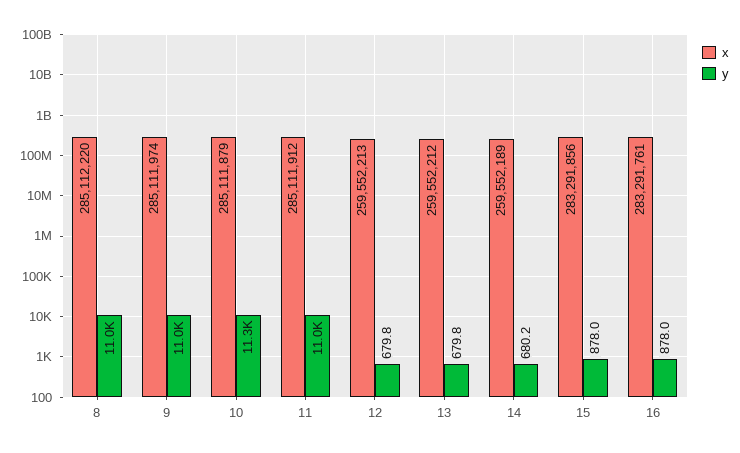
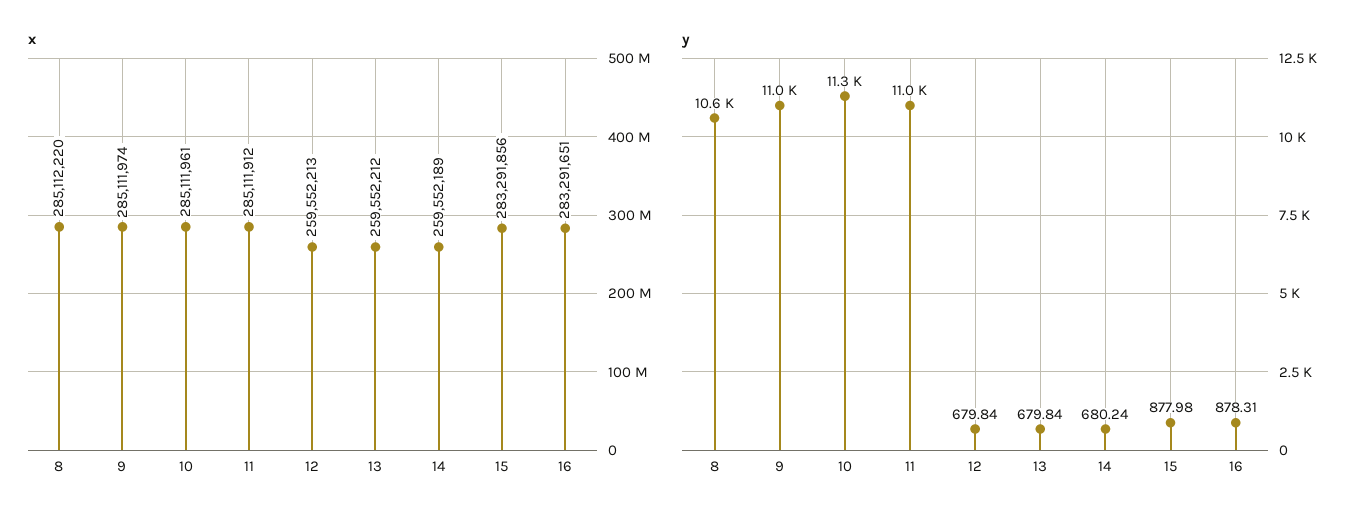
y, 8: 11000 -> 10600
x, 10: 285111879 -> 285111961
x, 16: 283291761 -> 283291651
y, 16: 878 -> 878.31

